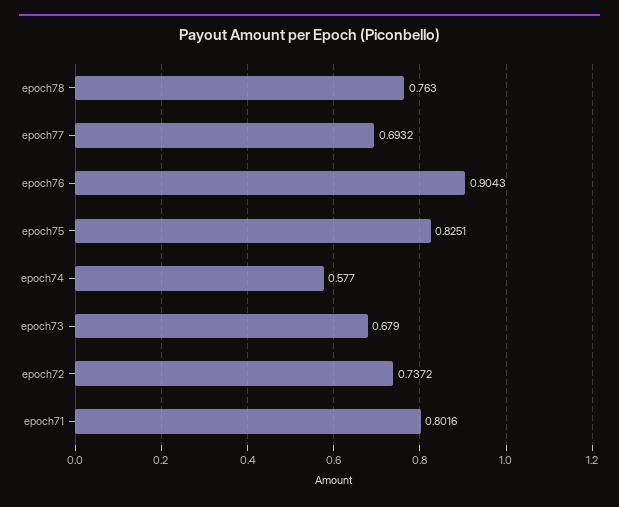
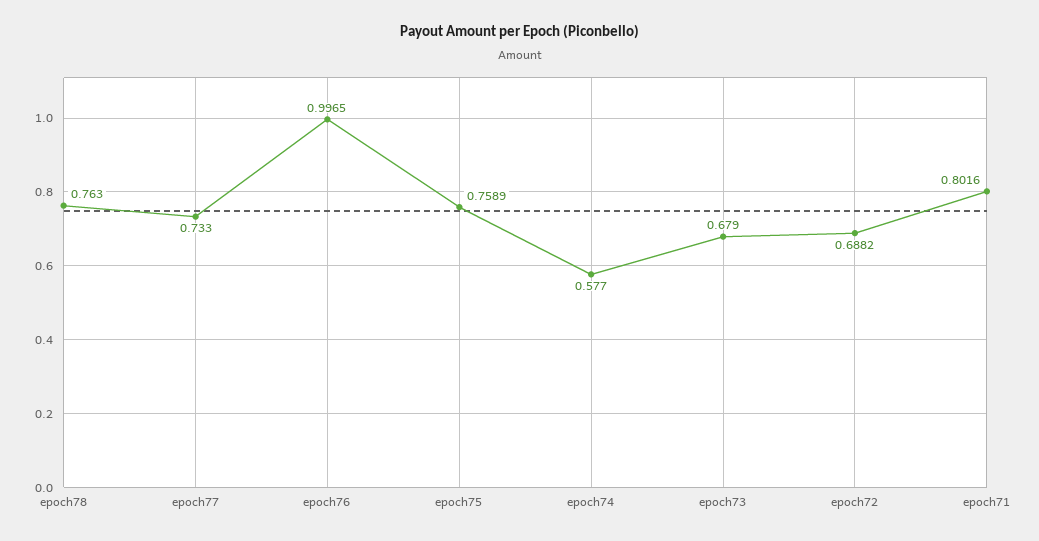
epoch77: 0.6932 -> 0.733
epoch76: 0.9043 -> 0.9965
epoch75: 0.8251 -> 0.7589
epoch72: 0.7372 -> 0.6882

